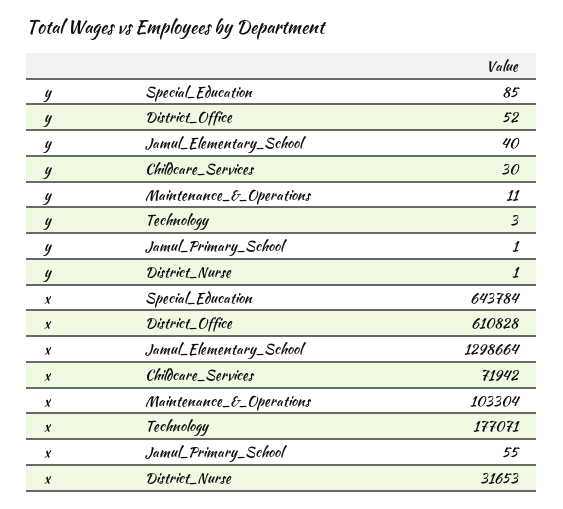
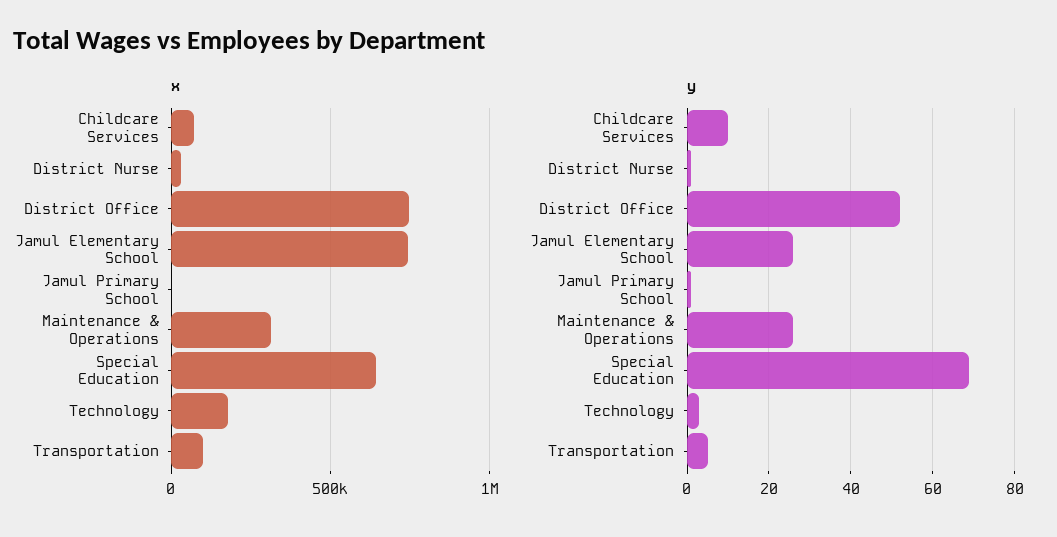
y, Special_Education: 85 -> 70
y, Jamul_Elementary_School: 40 -> 25
y, Childcare_Services: 30 -> 10
y, Maintenance_&_Operations: 11 -> 25
x, District_Office: 610828 -> 750000
x, Jamul_Elementary_School: 1298664 -> 750000
x, Maintenance_&_Operations: 103304 -> 300000
x, Transportation: none -> 100000
y, Transportation: none -> 5

